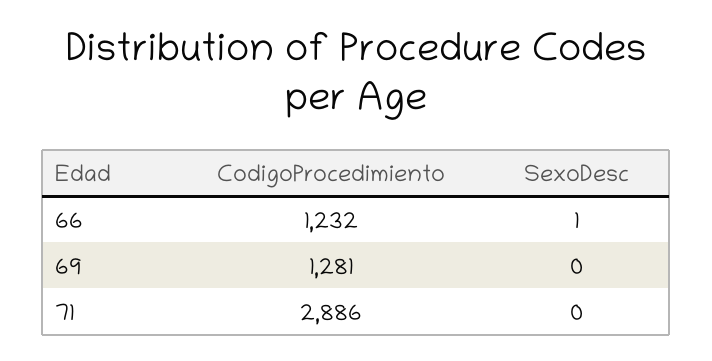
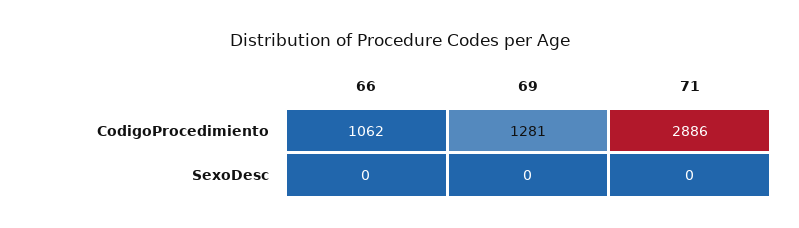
CodigoProcedimiento, 66: 1232 -> 1062
SexoDesc, 66: 1 -> 0

